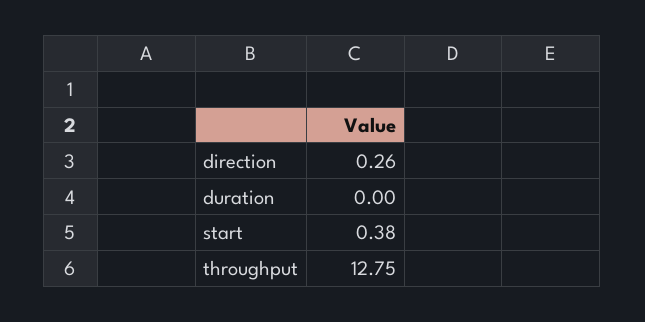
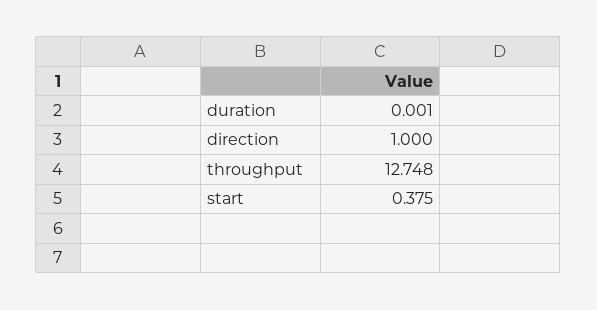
direction: 0.26 -> 1

